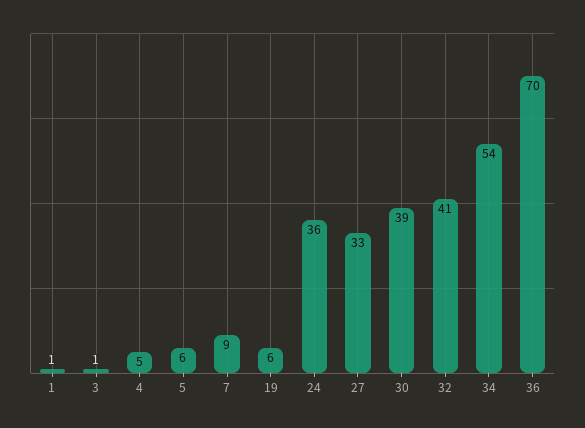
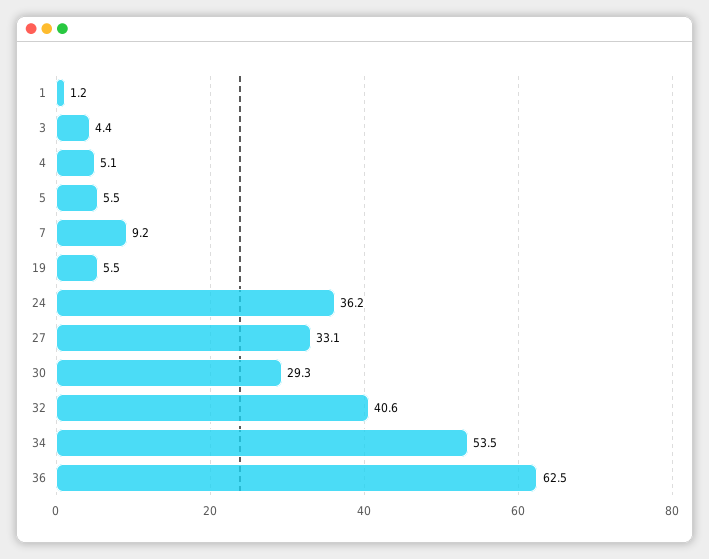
3: 1 -> 4.4
30: 39 -> 29.3
36: 70 -> 62.5

